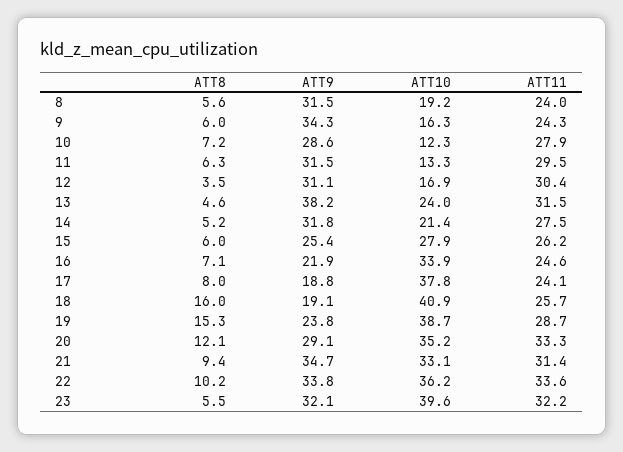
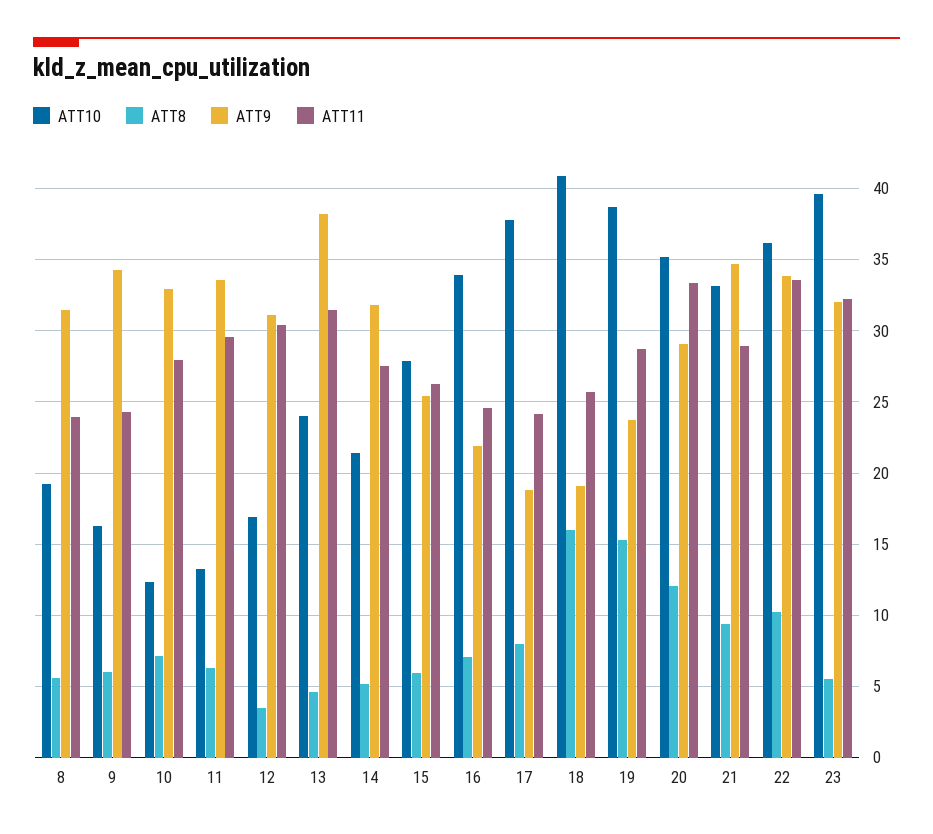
ATT9, 10: 28.6 -> 33
ATT9, 11: 31.5 -> 33.5
ATT11, 21: 31.4 -> 29

